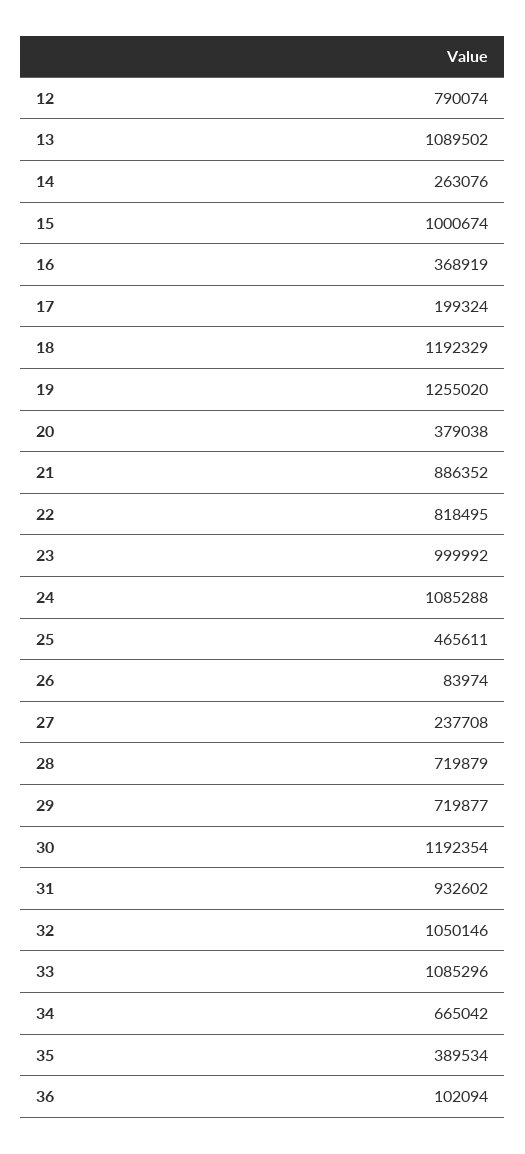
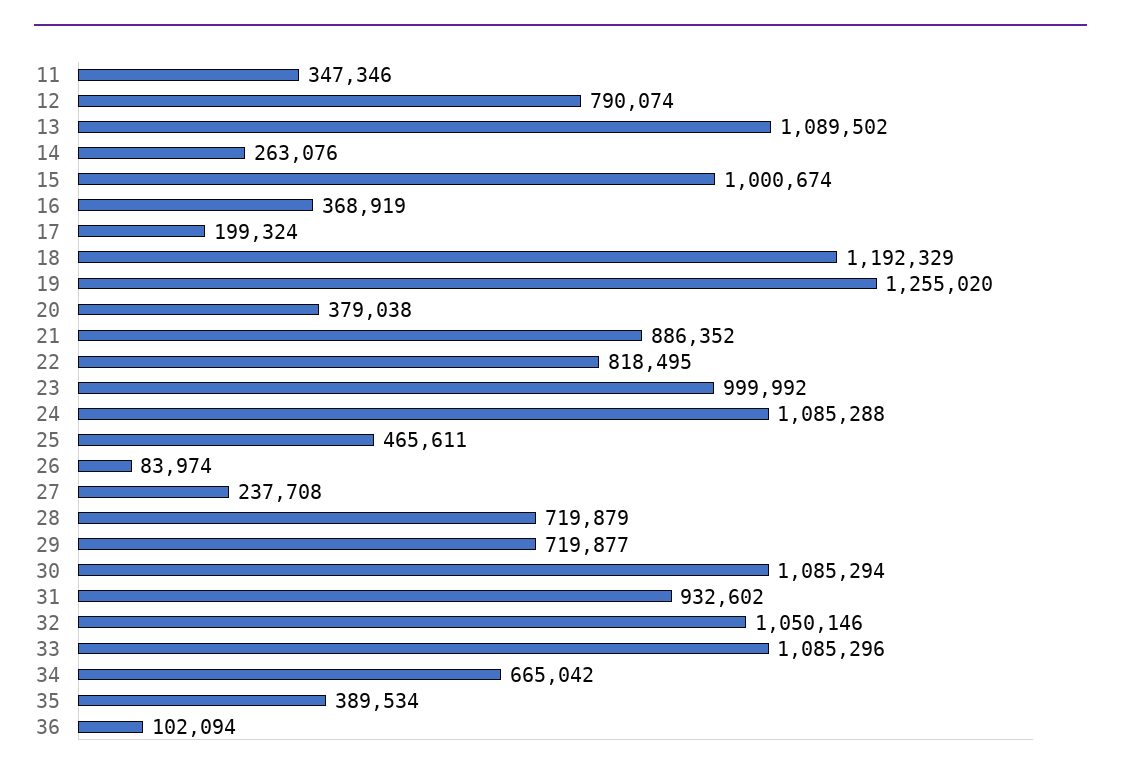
30: 1192354 -> 1085294
11: none -> 347346

